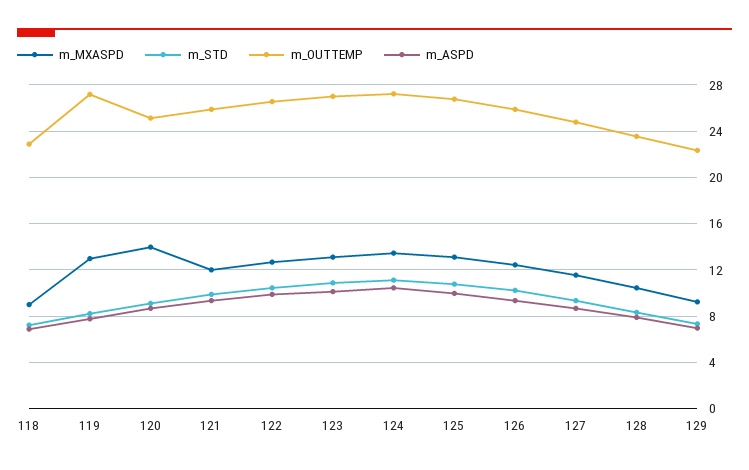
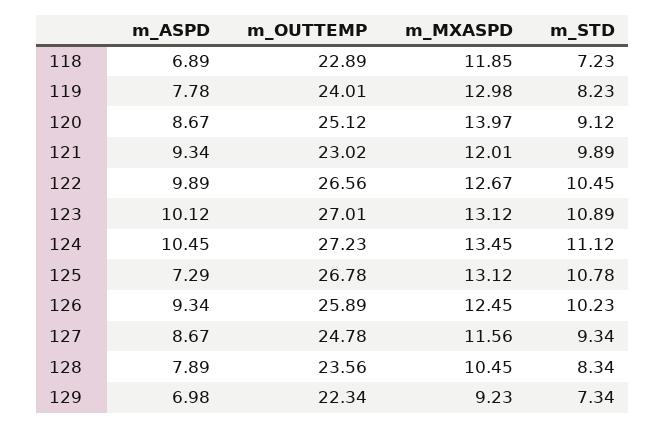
m_MXASPD, 118: 9 -> 11.85
m_OUTTEMP, 119: 27 -> 24.01
m_OUTTEMP, 121: 26 -> 23.02
m_ASPD, 125: 10 -> 7.29

